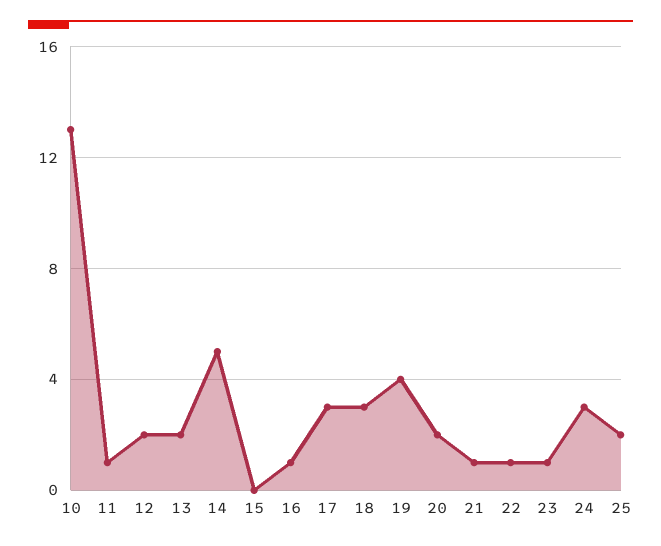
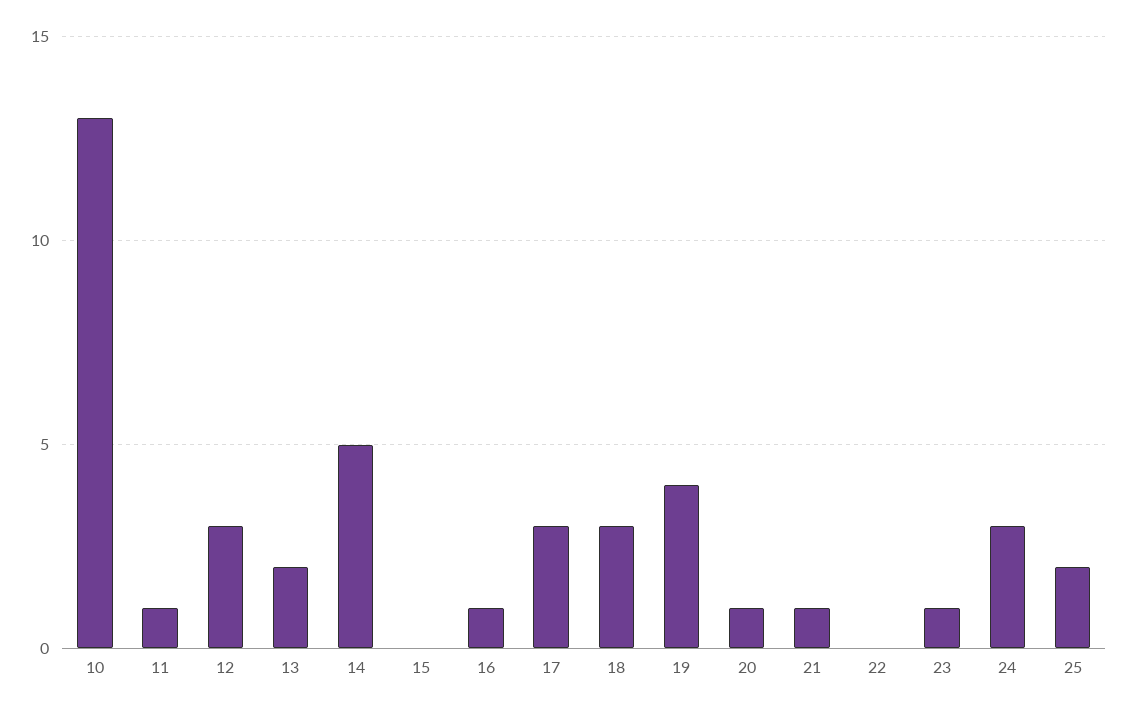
12: 2 -> 3
20: 2 -> 1
22: 1 -> 0

